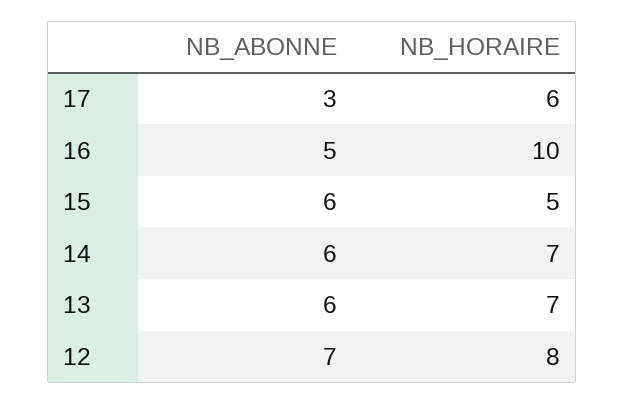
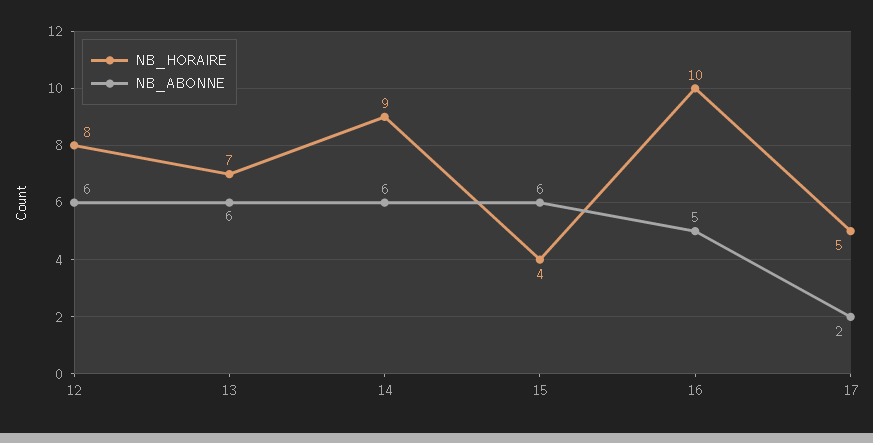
NB_ABONNE, 17: 3 -> 2
NB_HORAIRE, 17: 6 -> 5
NB_HORAIRE, 15: 5 -> 4
NB_HORAIRE, 14: 7 -> 9
NB_ABONNE, 12: 7 -> 6

